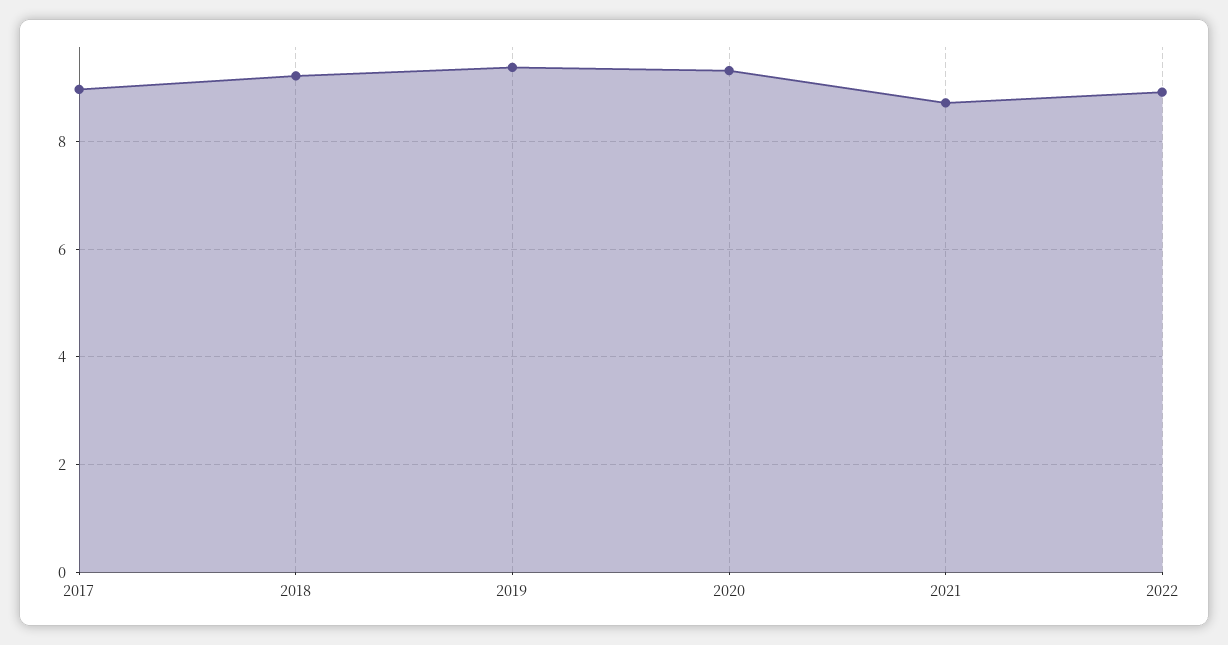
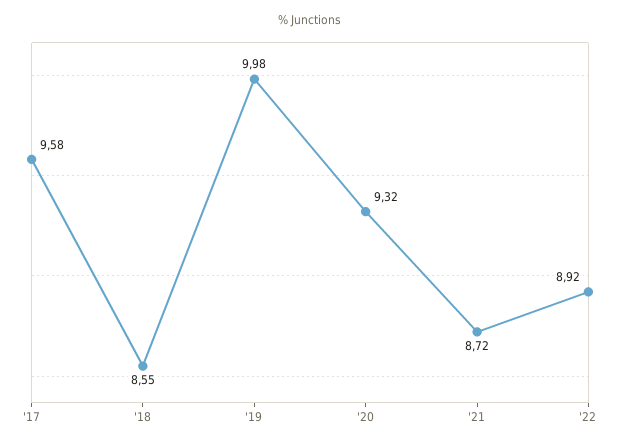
2017: 9 -> 9.58
2018: 9.2 -> 8.55
2019: 9.4 -> 9.98

